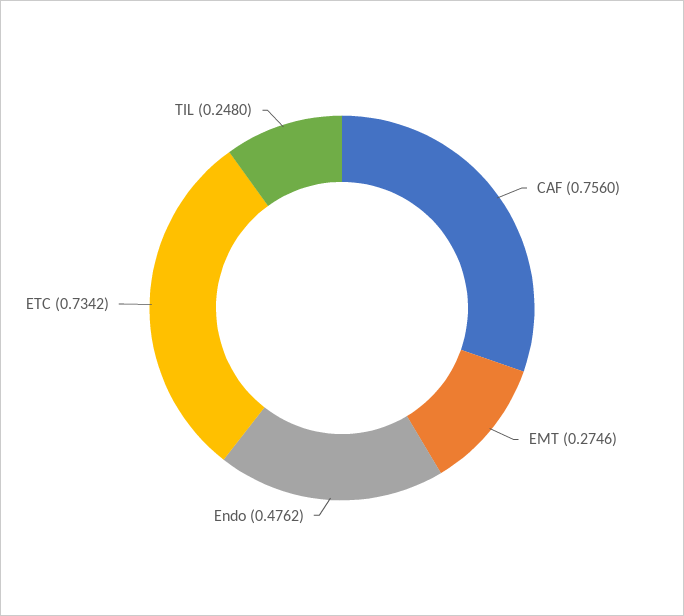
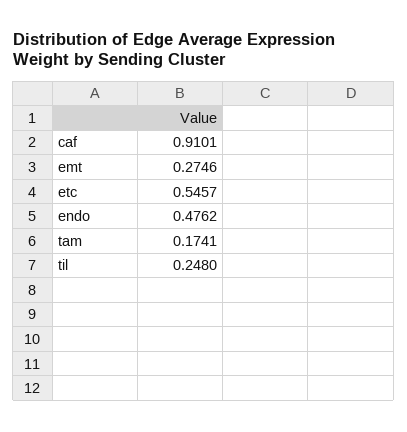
CAF: 0.756 -> 0.9101
ETC: 0.7342 -> 0.5457
tam: none -> 0.1741

